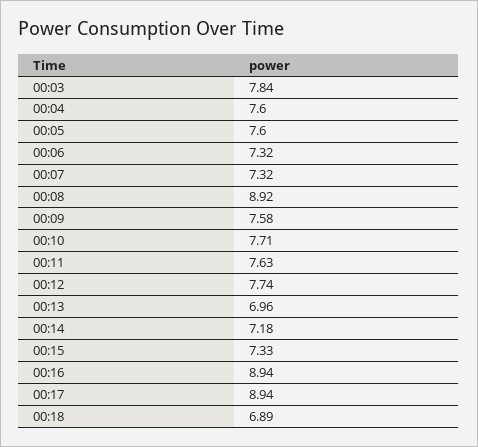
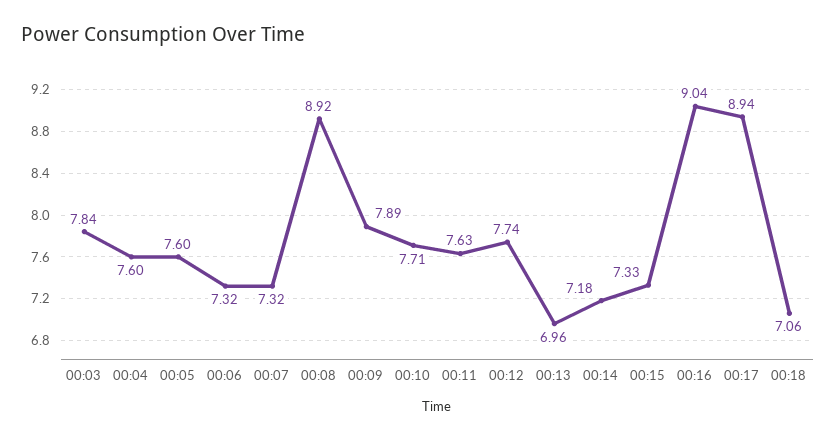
00:09: 7.58 -> 7.89
00:16: 8.94 -> 9.04
00:18: 6.89 -> 7.06

